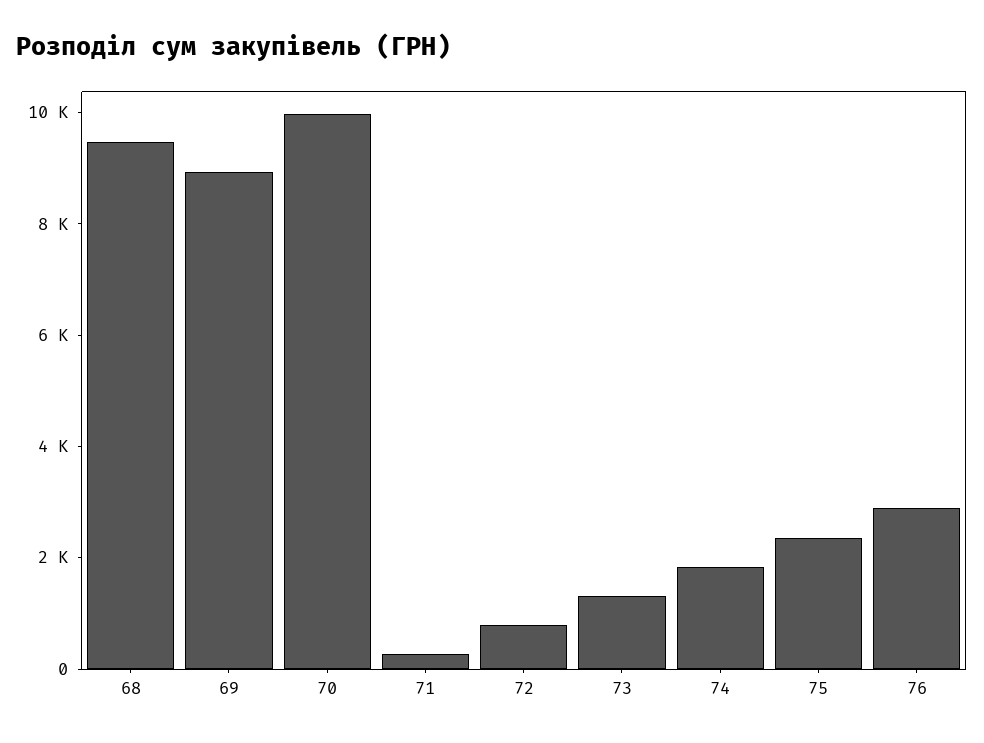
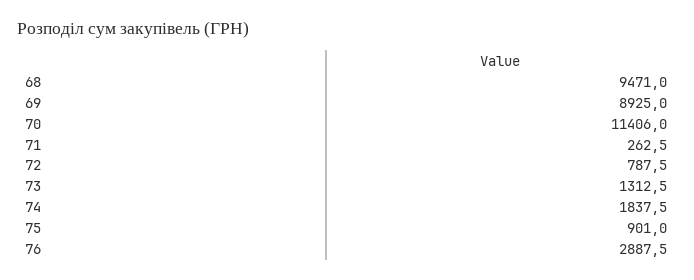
70: 10000 -> 11406
75: 2500 -> 901

